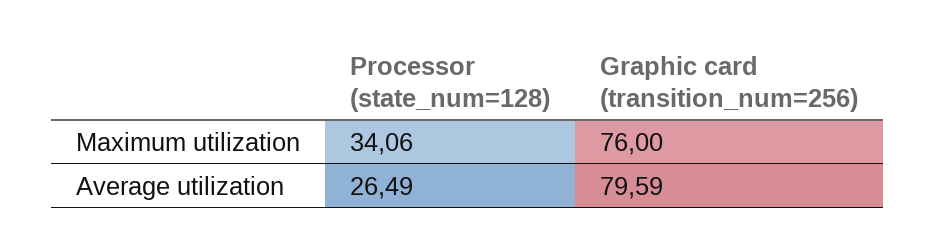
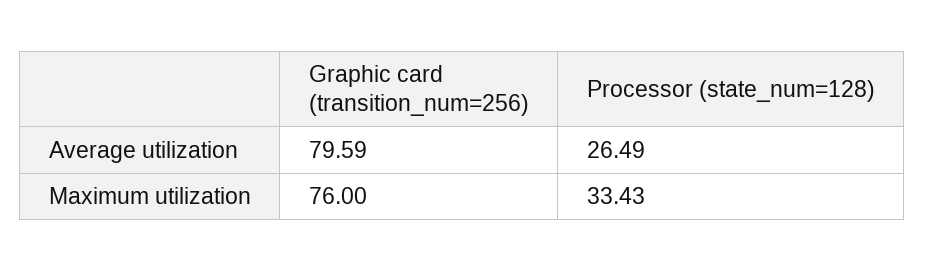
Processor (state_num=128), Maximum utilization: 34.06 -> 33.43

